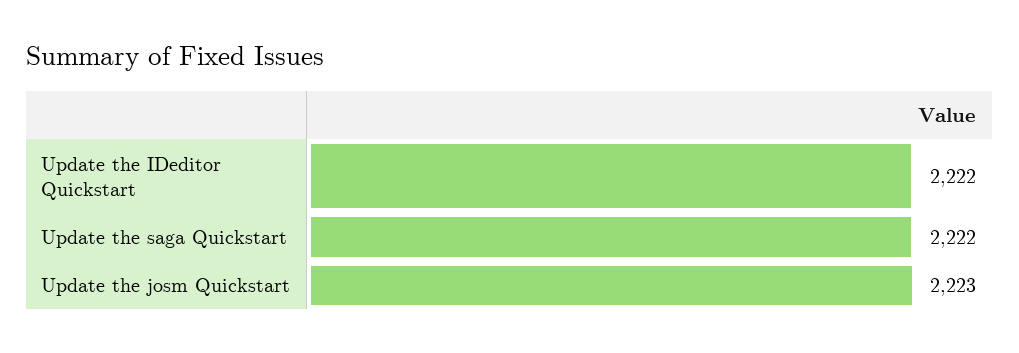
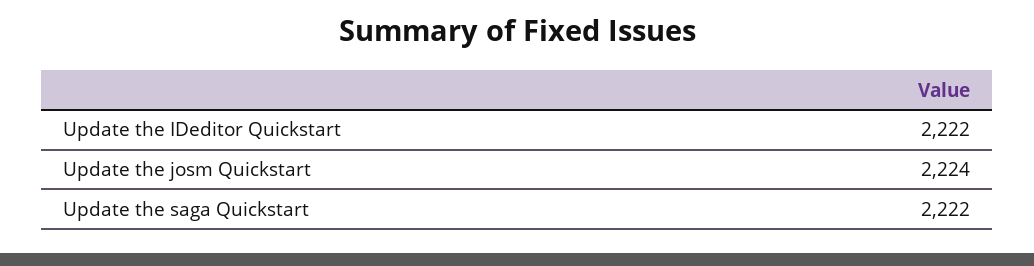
Update the josm Quickstart: 2223 -> 2224

